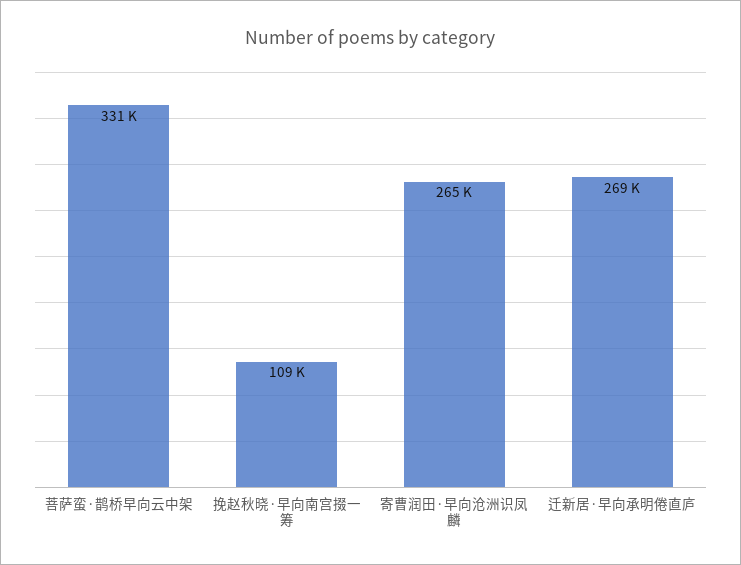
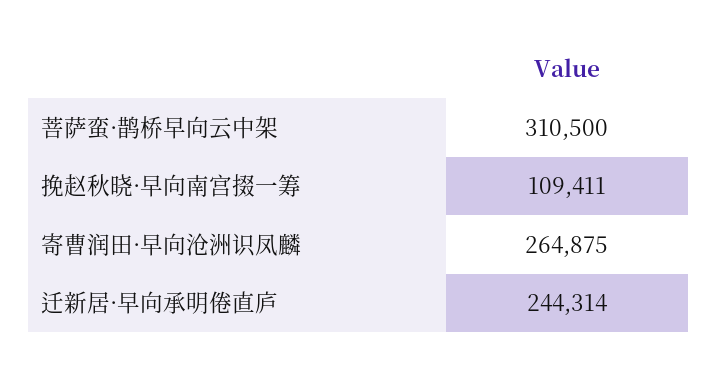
菩萨蛮·鹊桥早向云中架: 331000 -> 310500
迁新居·早向承明倦直庐: 269000 -> 244314

